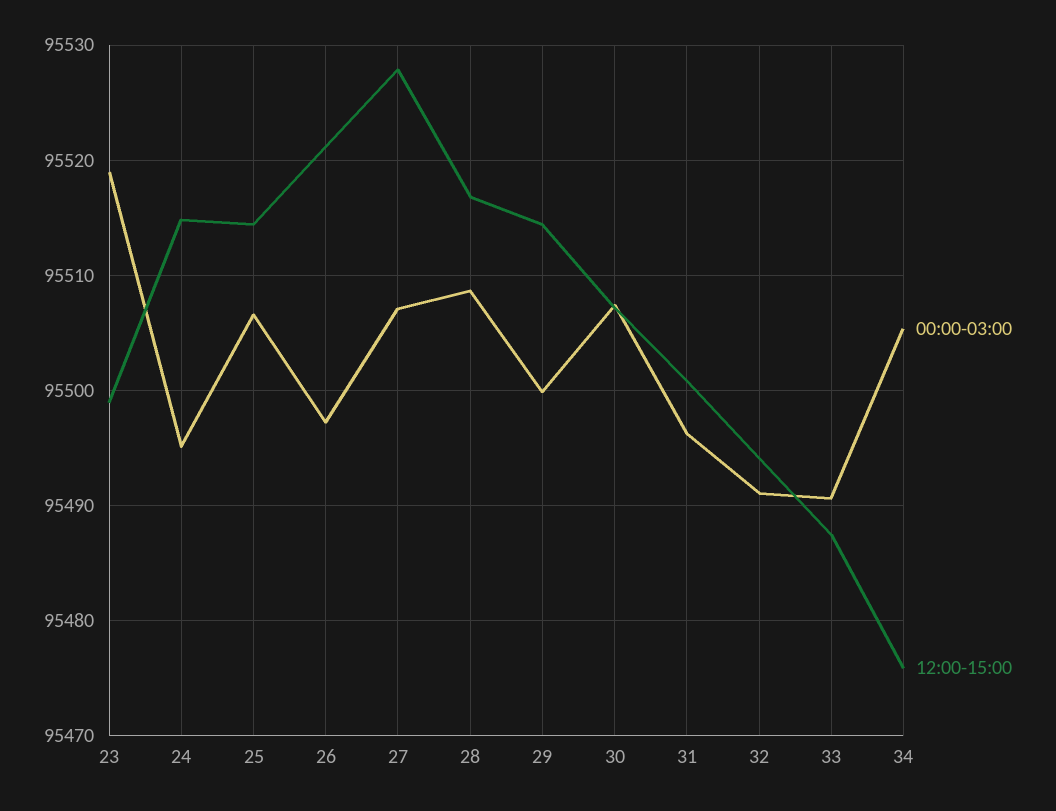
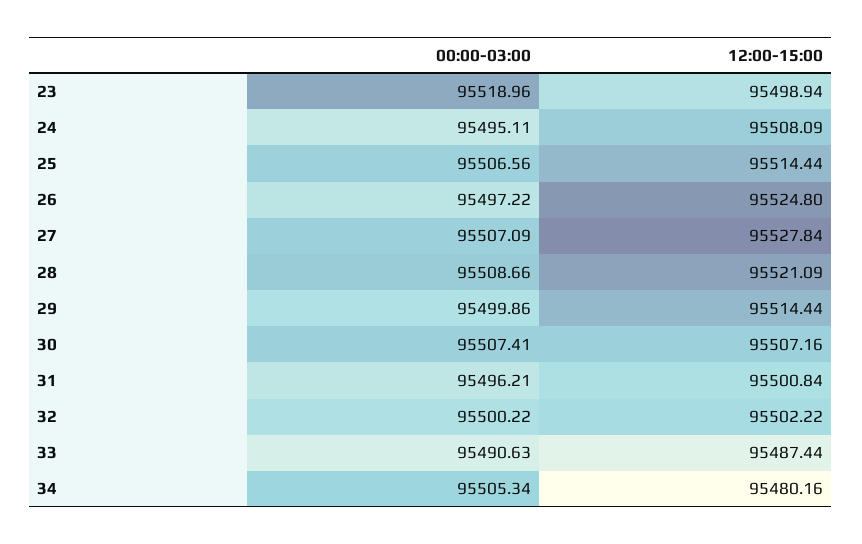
12:00-15:00, 24: 95515 -> 95508.09
12:00-15:00, 26: 95521 -> 95524.8
12:00-15:00, 28: 95517 -> 95521.09
00:00-03:00, 32: 95491 -> 95500.22
12:00-15:00, 32: 95494 -> 95502.22
12:00-15:00, 34: 95476 -> 95480.16

